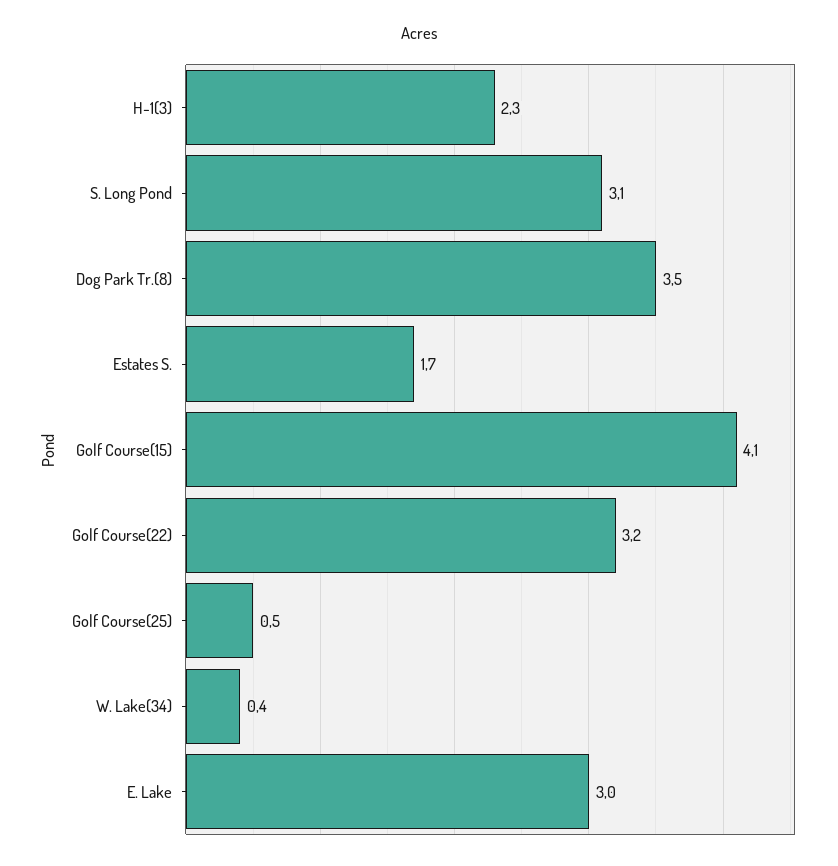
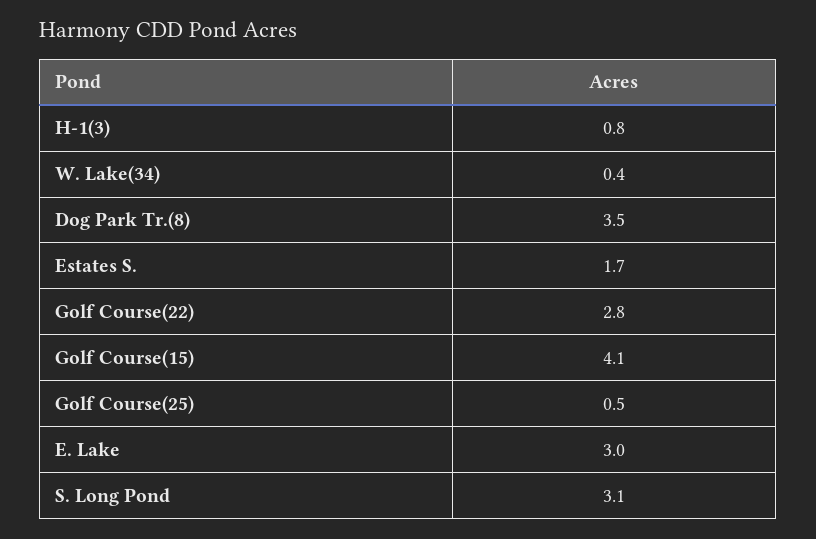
H-1(3): 2.3 -> 0.8
Golf Course(22): 3.2 -> 2.8

